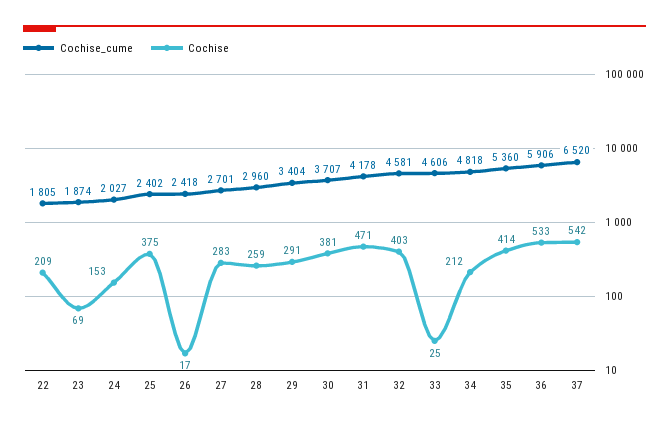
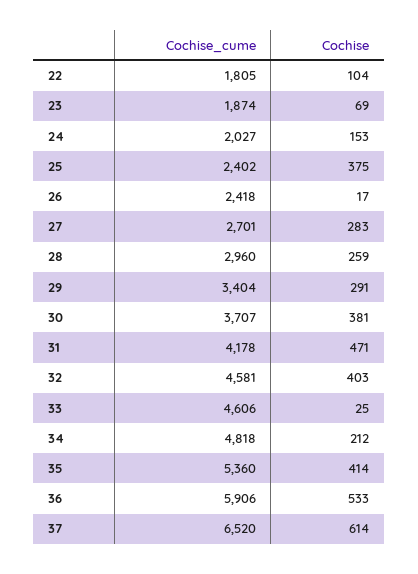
Cochise, 22: 209 -> 104
Cochise, 37: 542 -> 614

